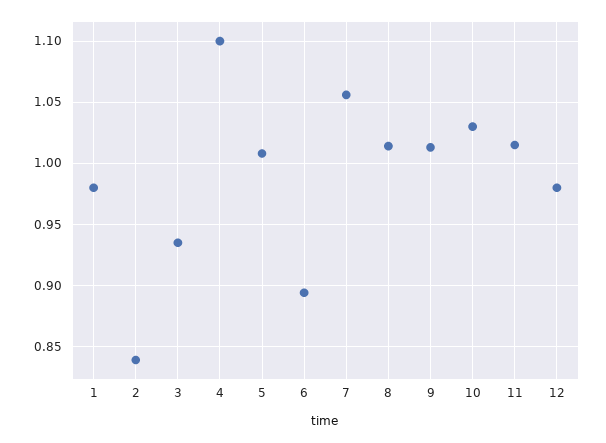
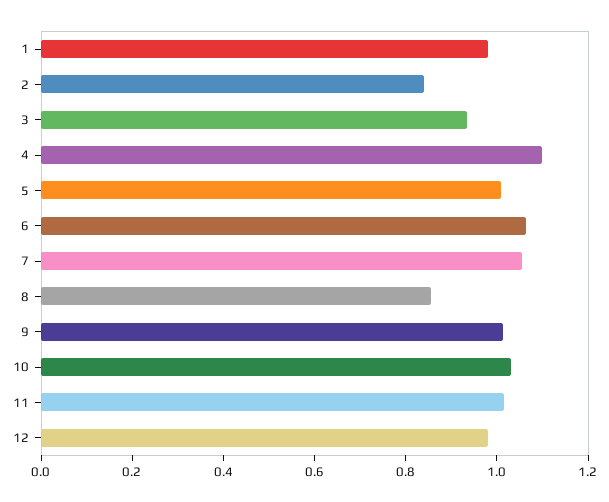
6: 0.895 -> 1.05
8: 1.015 -> 0.85

